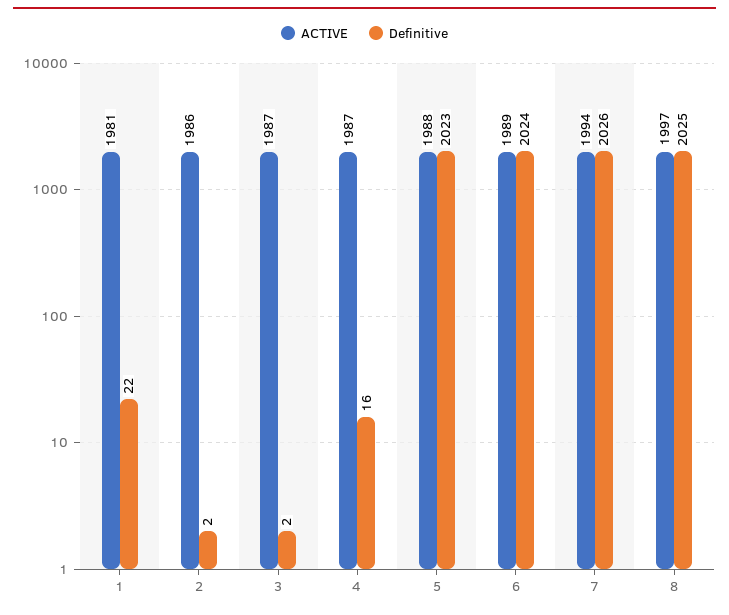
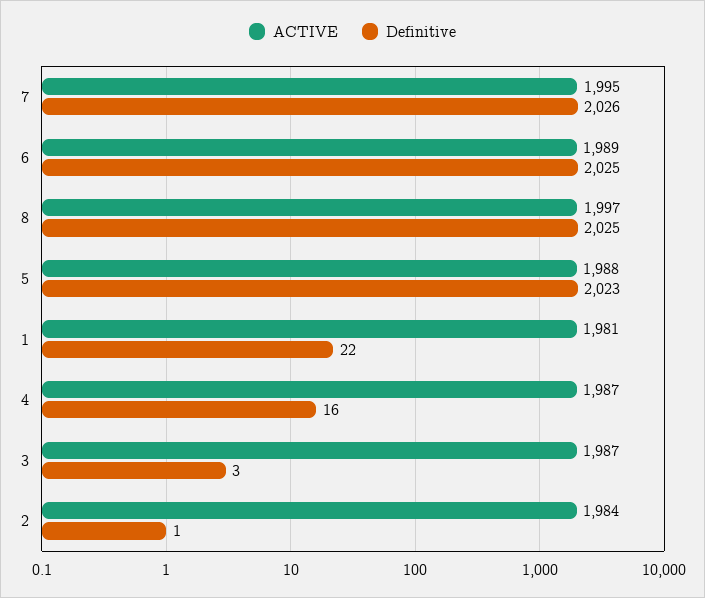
ACTIVE, 2: 1986 -> 1984
Definitive, 2: 2 -> 1
Definitive, 3: 2 -> 3
Definitive, 6: 2024 -> 2025
ACTIVE, 7: 1994 -> 1995

